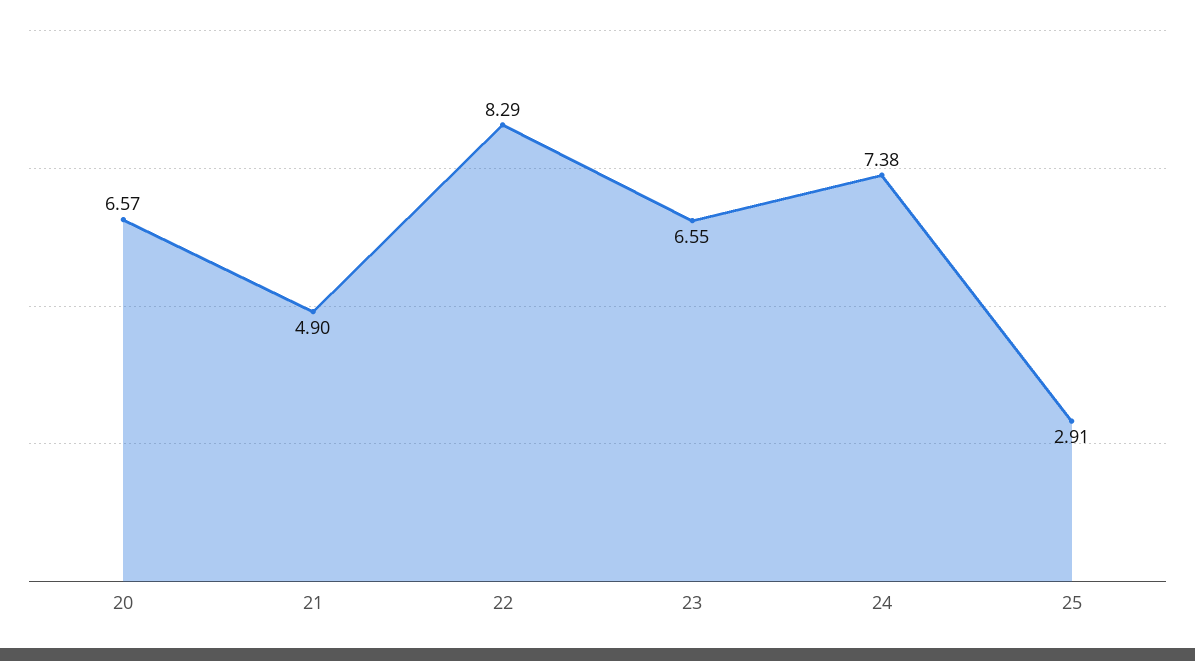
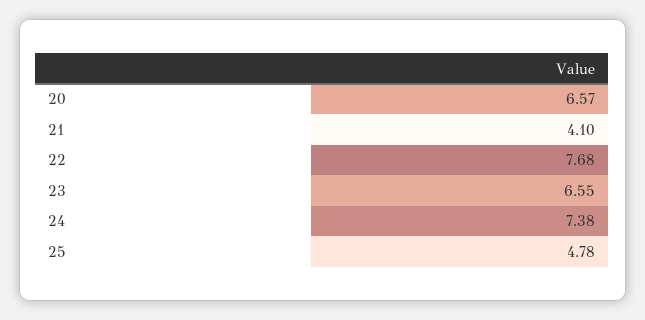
21: 4.9 -> 4.1
22: 8.29 -> 7.68
25: 2.91 -> 4.78

